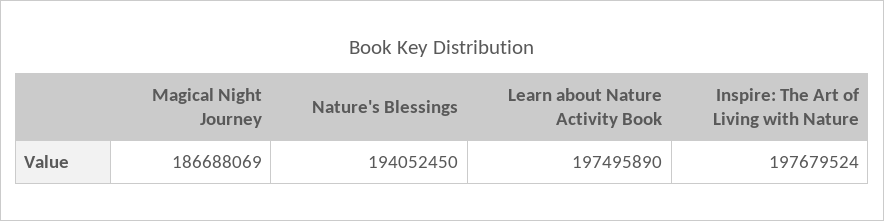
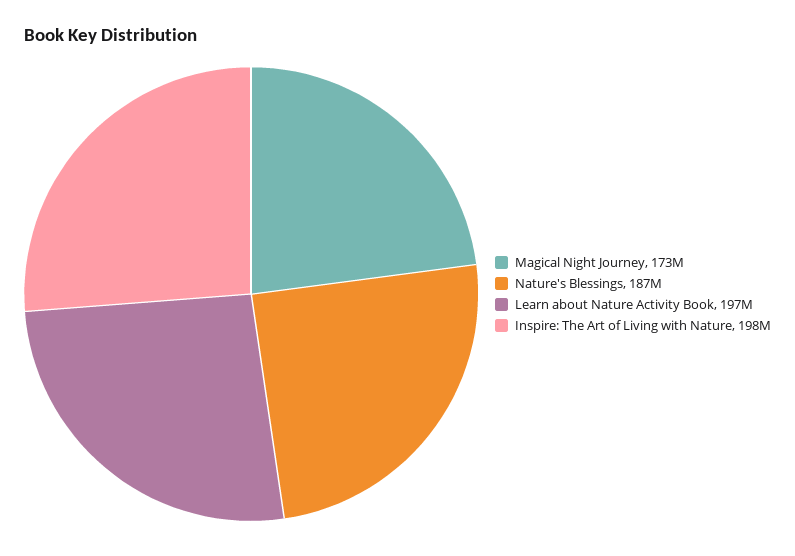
Magical Night Journey: 186688069 -> 173000000
Nature's Blessings: 194052450 -> 187000000

